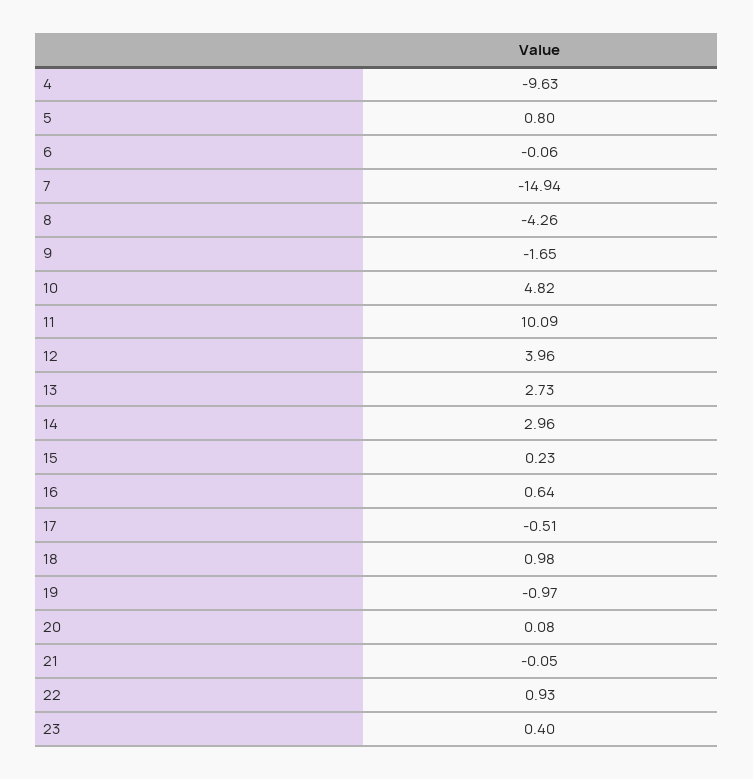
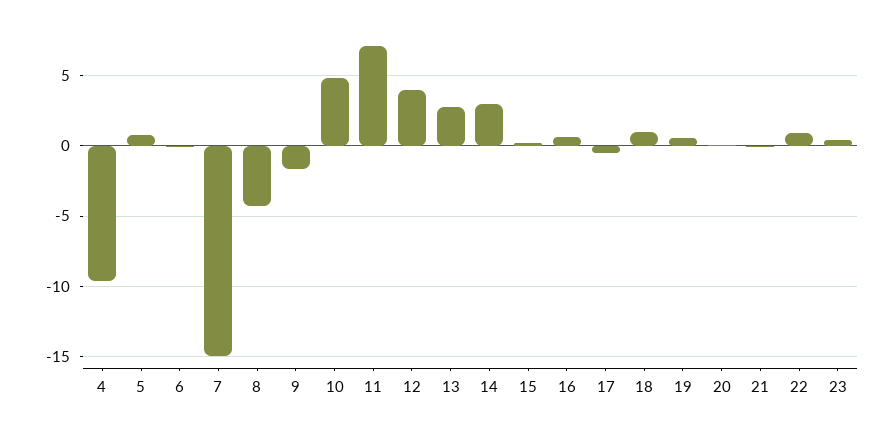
11: 10.09 -> 7
19: -0.97 -> 0.5

